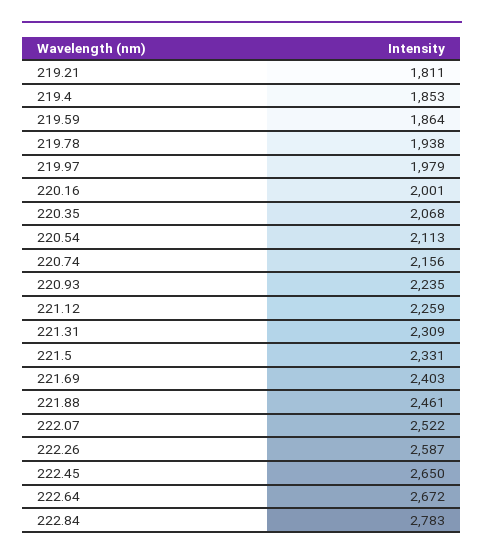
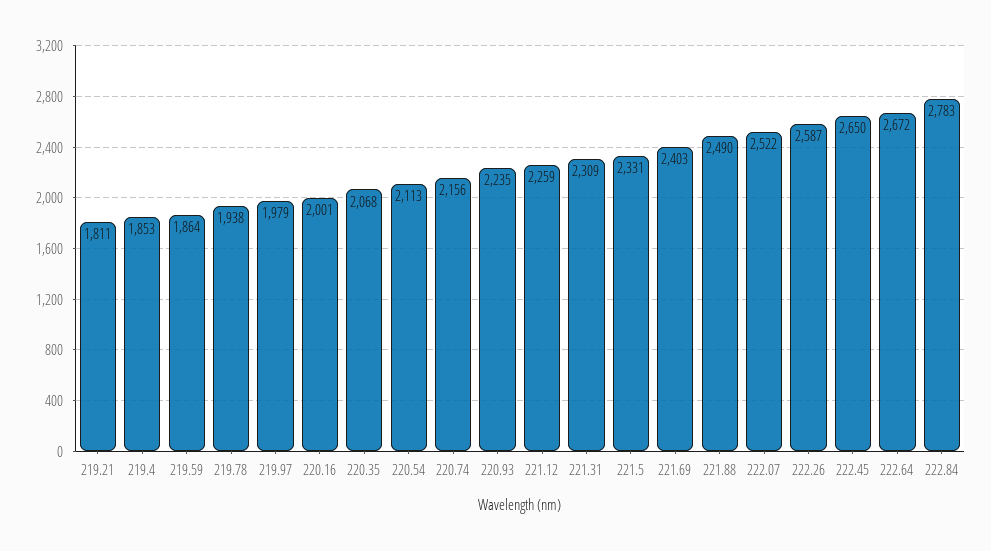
221.88: 2461 -> 2490

